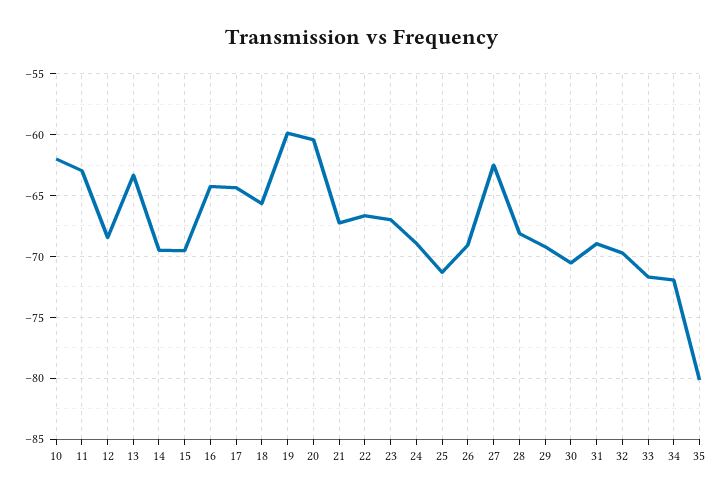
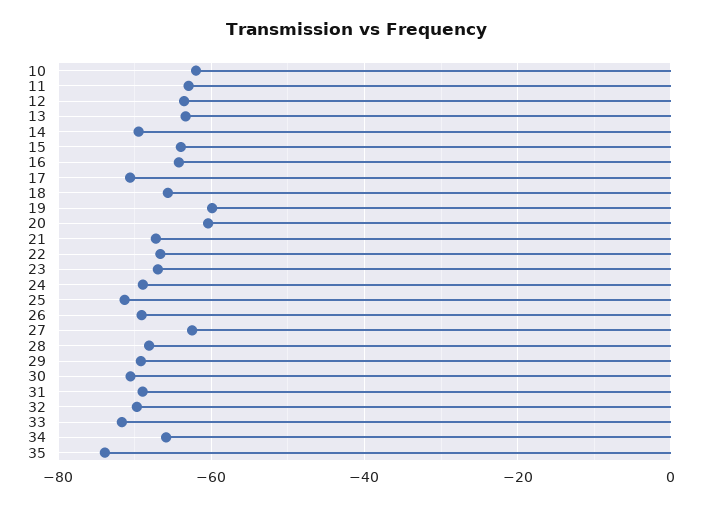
12: -68.5 -> -64
15: -69.5 -> -64
17: -64.5 -> -70
34: -72 -> -66
35: -80 -> -74

